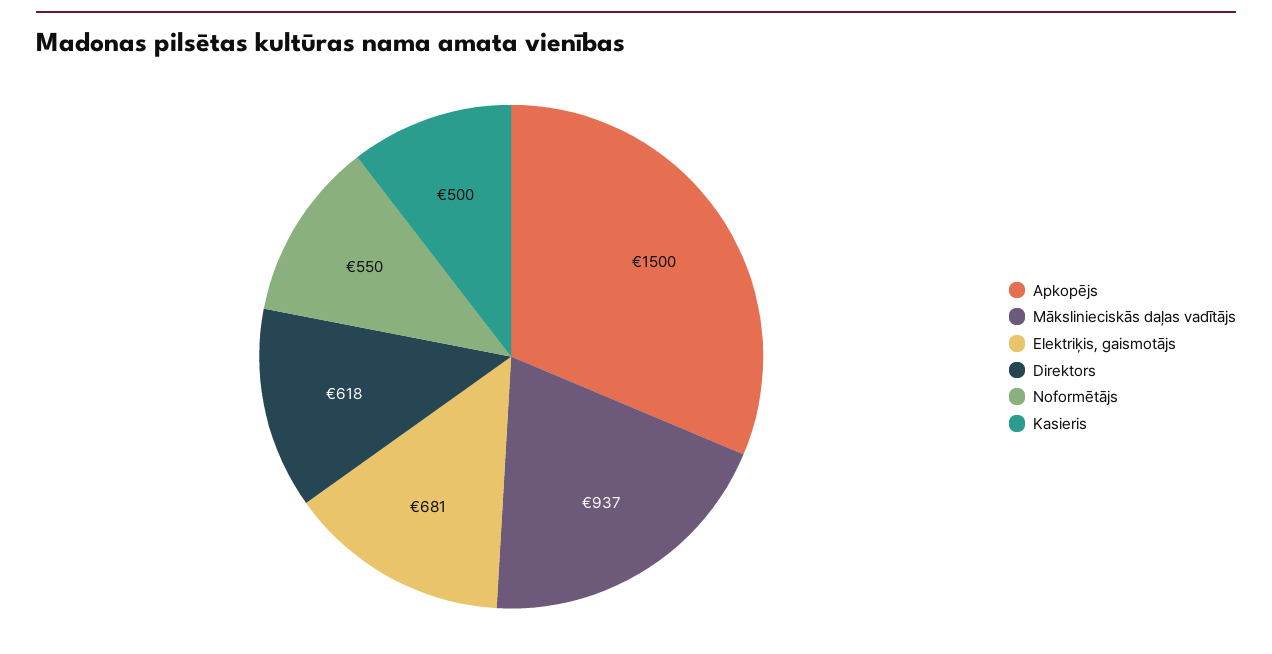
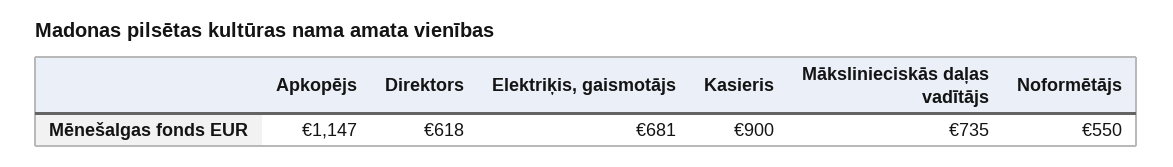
Apkopējs: 1500 -> 1147
Mākslinieciskās daļas vadītājs: 937 -> 735
Kasieris: 500 -> 900

